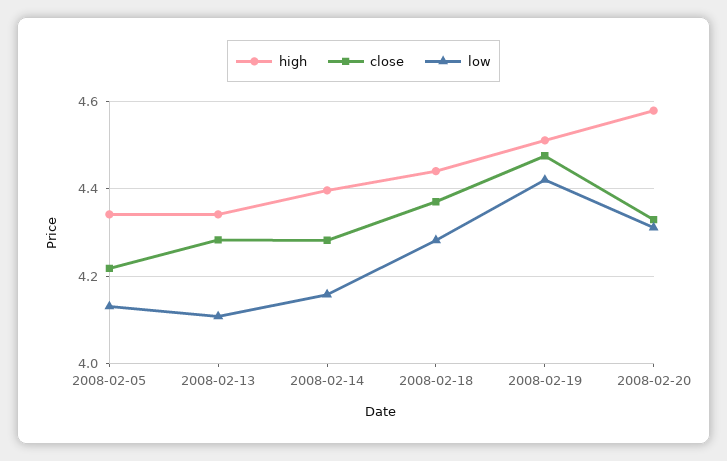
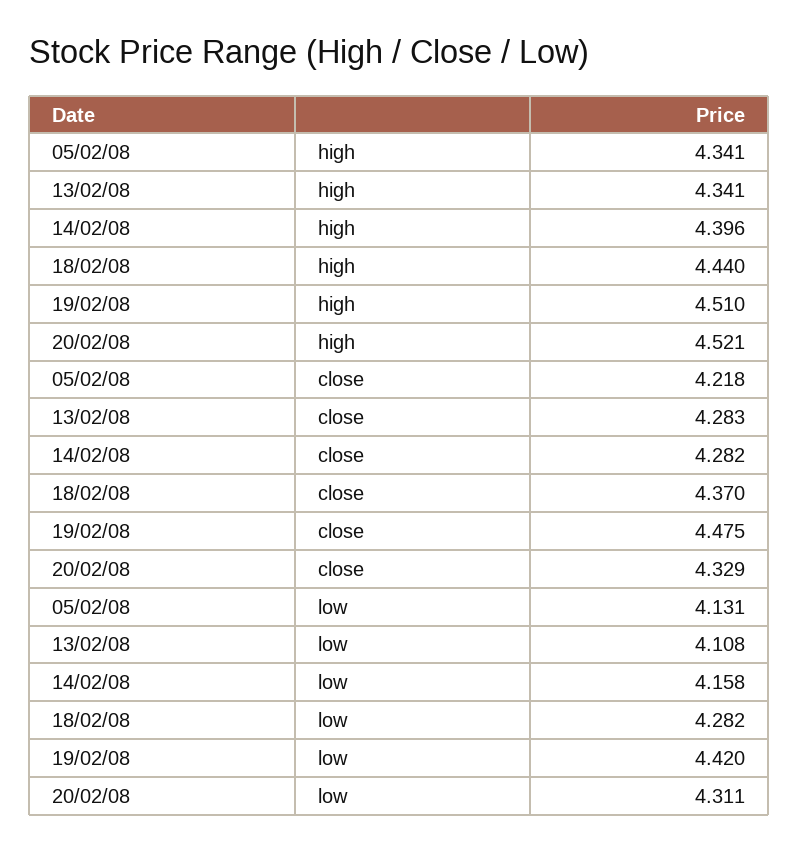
high, 2008-02-20: 4.58 -> 4.521

